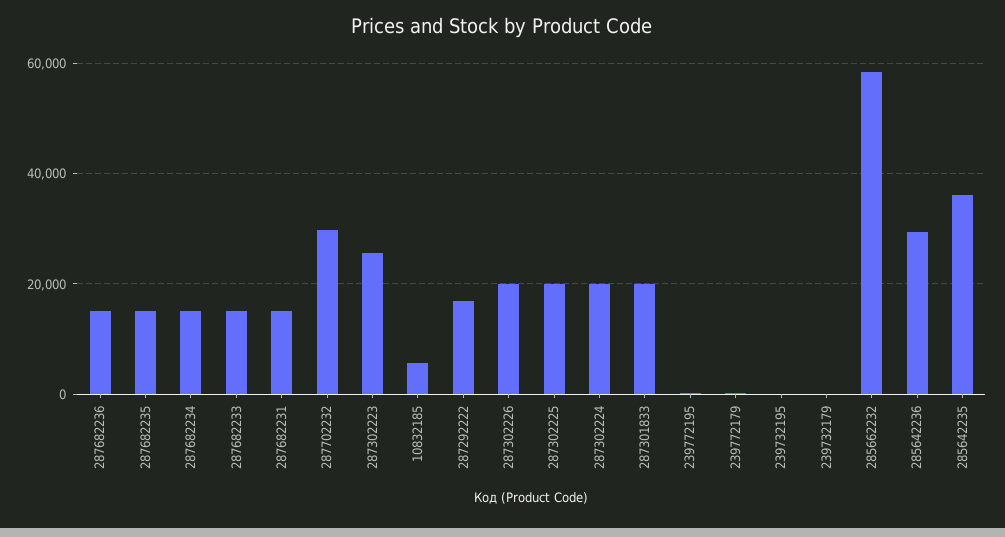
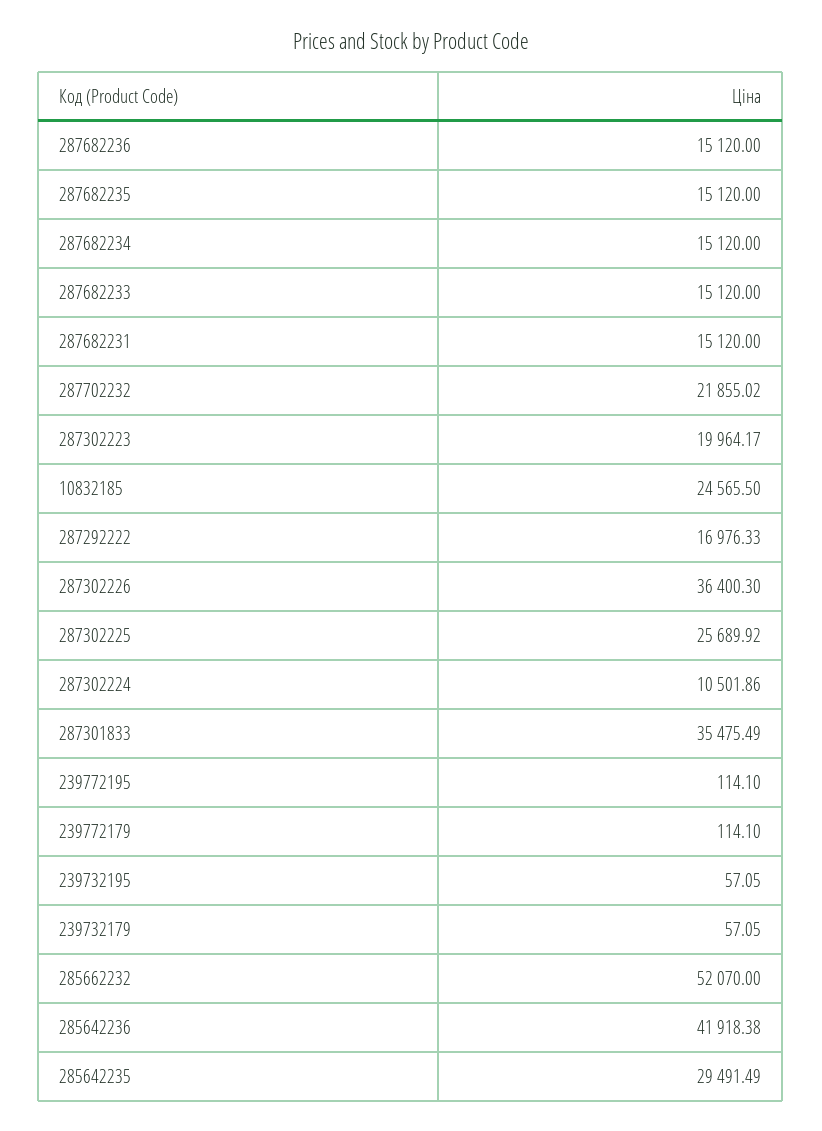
287702232: 30000 -> 21855.02
287302223: 26000 -> 19964.17
10832185: 6000 -> 24565.5
287302226: 20000 -> 36400.3
287302225: 20000 -> 25689.92
287302224: 20000 -> 10501.86
287301833: 20000 -> 35475.49
285662232: 58000 -> 52070
285642236: 30000 -> 41918.38
285642235: 36000 -> 29491.49

